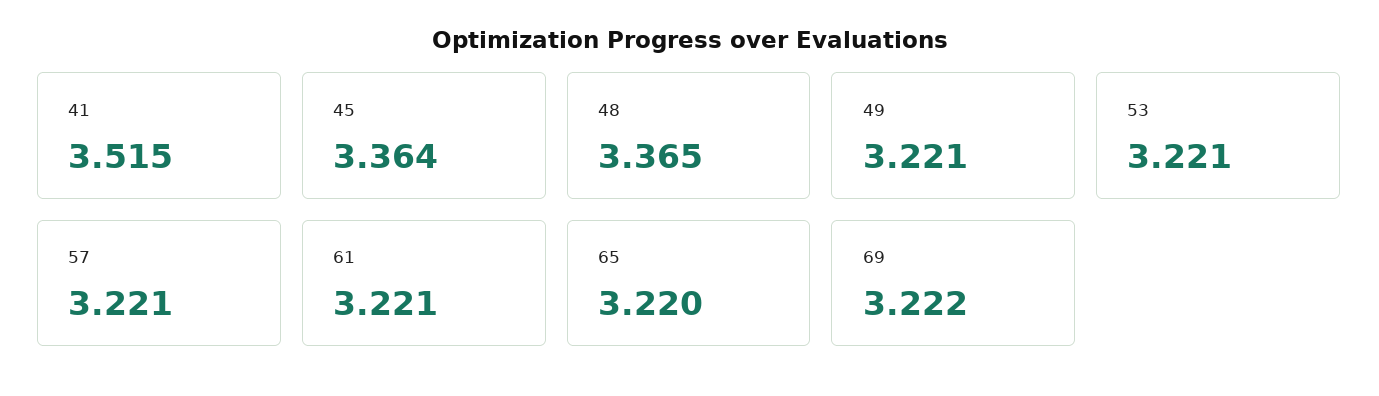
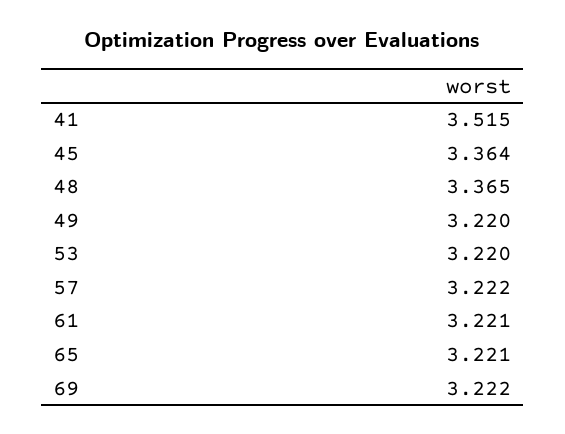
49: 3.221 -> 3.22
53: 3.221 -> 3.22
57: 3.221 -> 3.222
65: 3.22 -> 3.221

